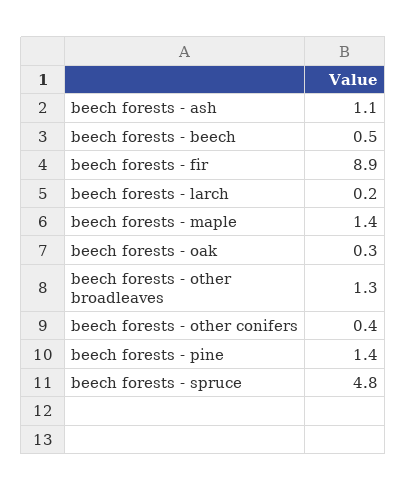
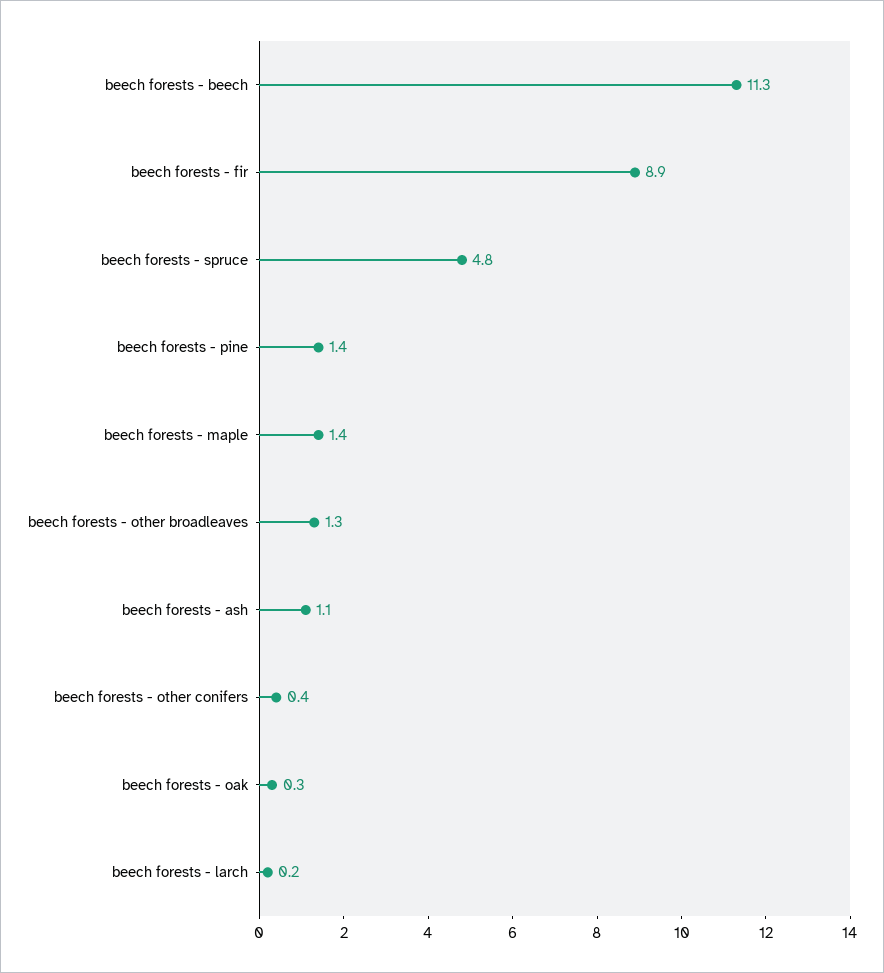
beech forests - beech: 0.5 -> 11.3

